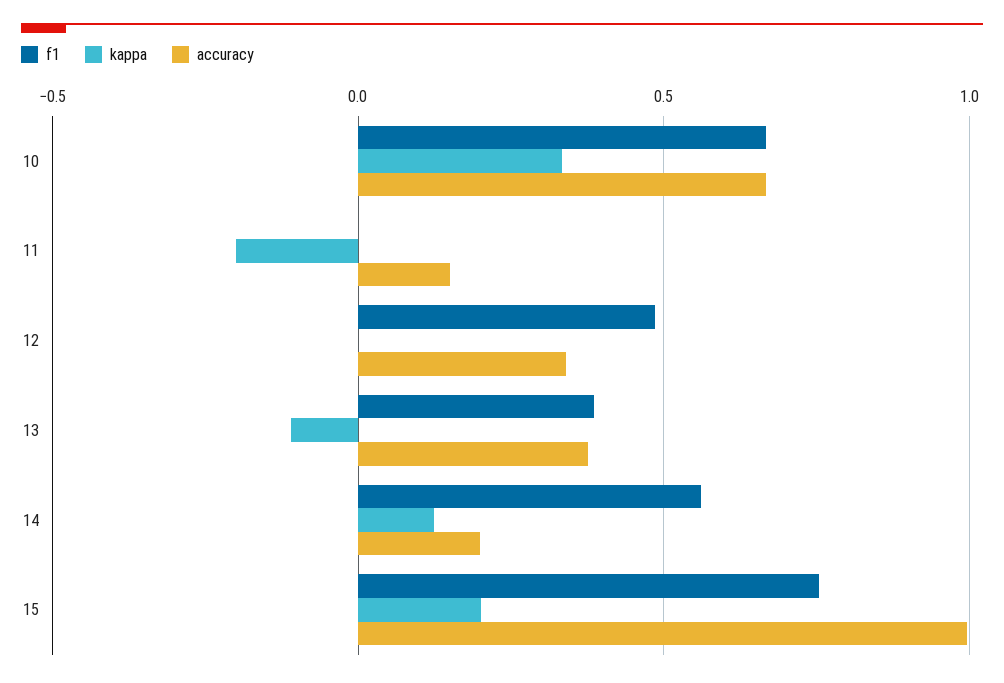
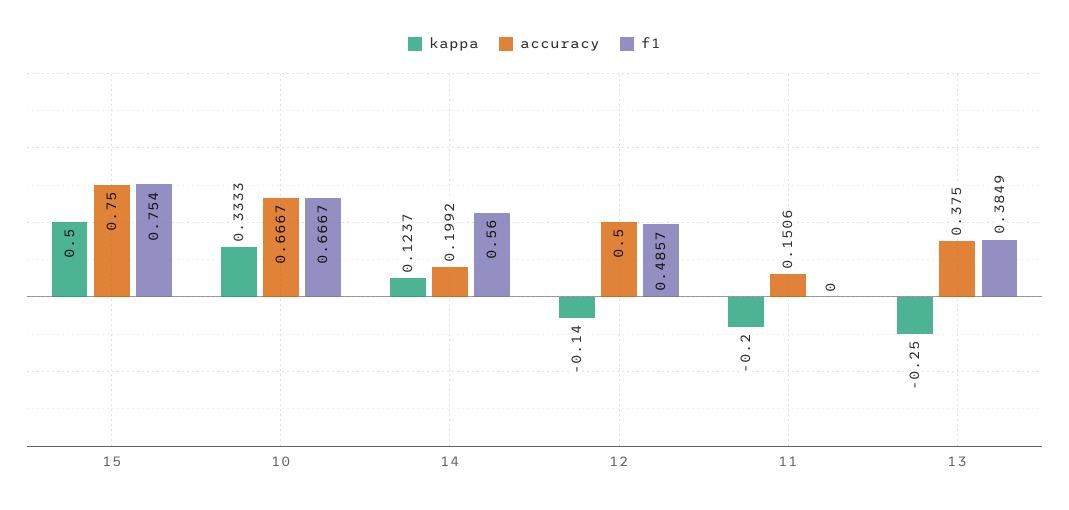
kappa, 12: 0 -> -0.14
accuracy, 12: 0.35 -> 0.5
kappa, 13: -0.1 -> -0.25
kappa, 15: 0.2 -> 0.5
accuracy, 15: 1 -> 0.75

